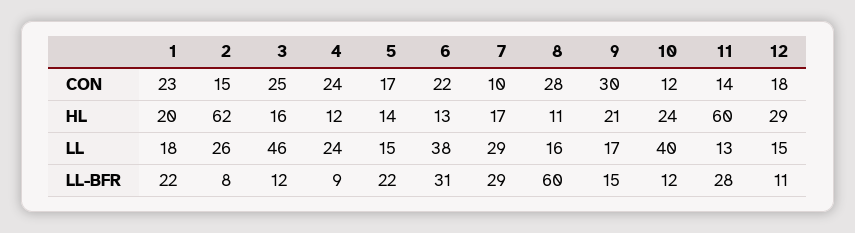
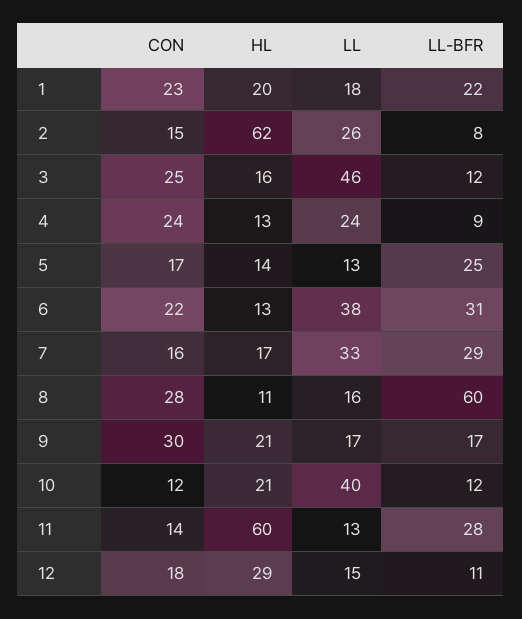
7, CON: 10 -> 16
4, HL: 12 -> 13
10, HL: 24 -> 21
5, LL: 15 -> 13
7, LL: 29 -> 33
5, LL-BFR: 22 -> 25
9, LL-BFR: 15 -> 17

